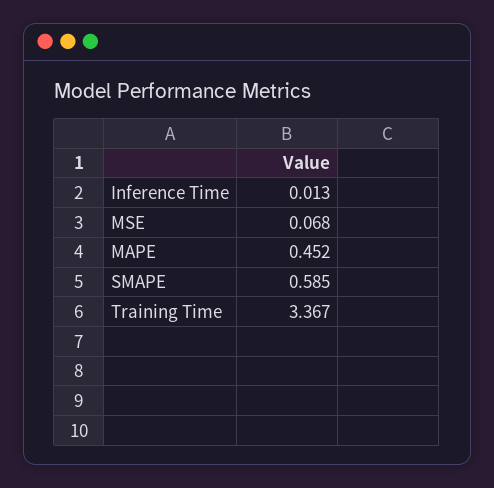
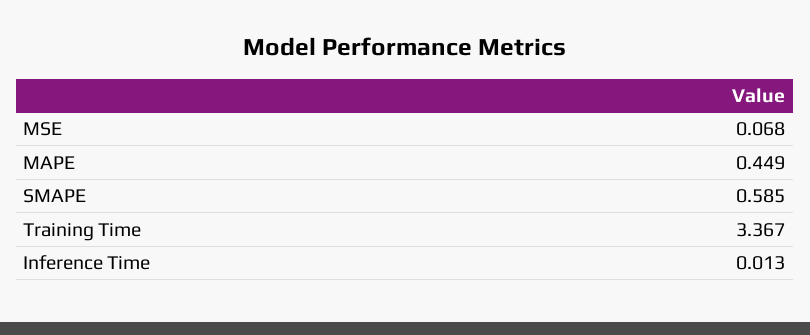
MAPE: 0.452 -> 0.449

